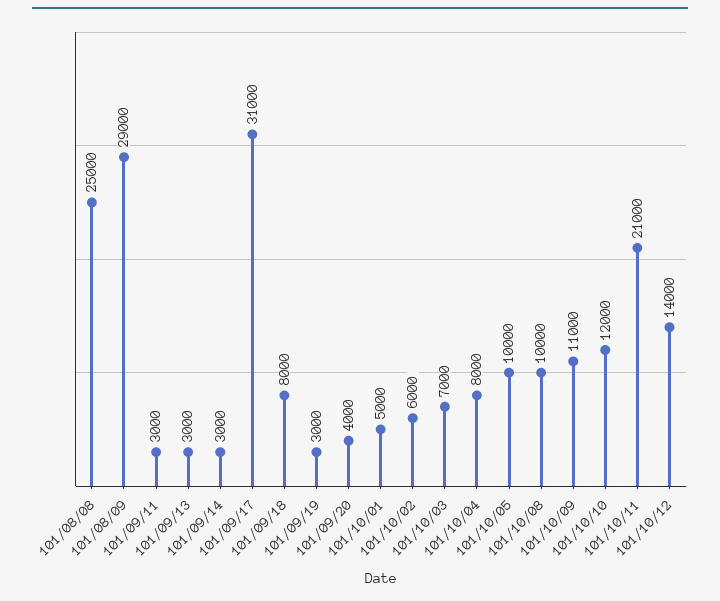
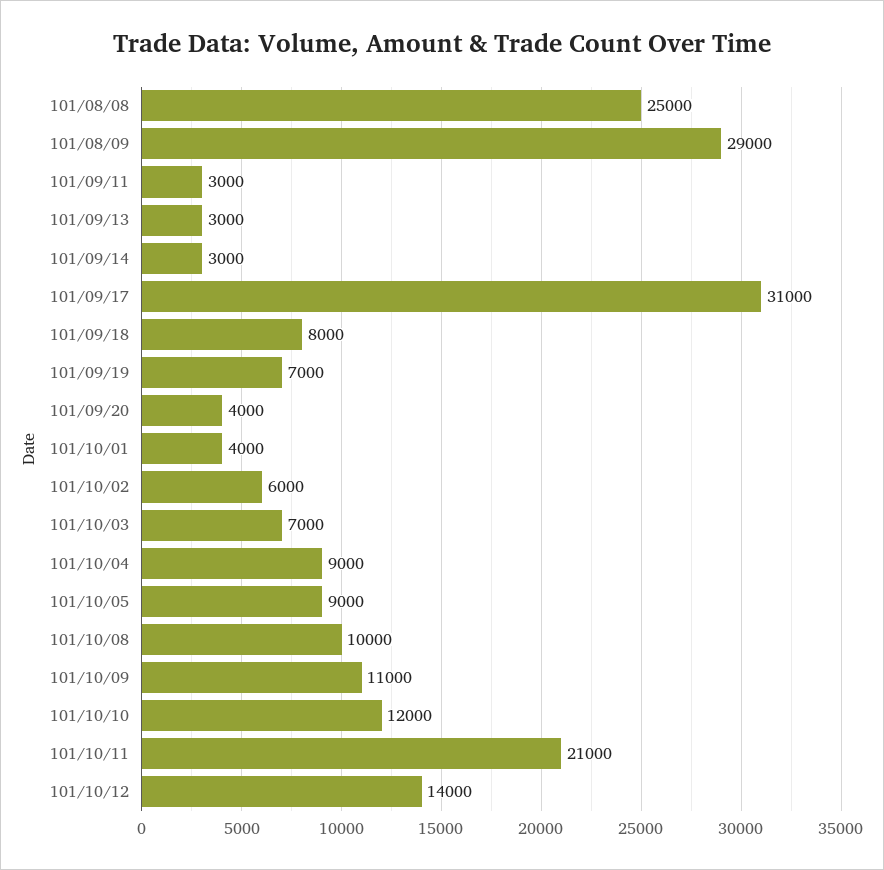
101/09/19: 3000 -> 7000
101/10/01: 5000 -> 4000
101/10/04: 8000 -> 9000
101/10/05: 10000 -> 9000

